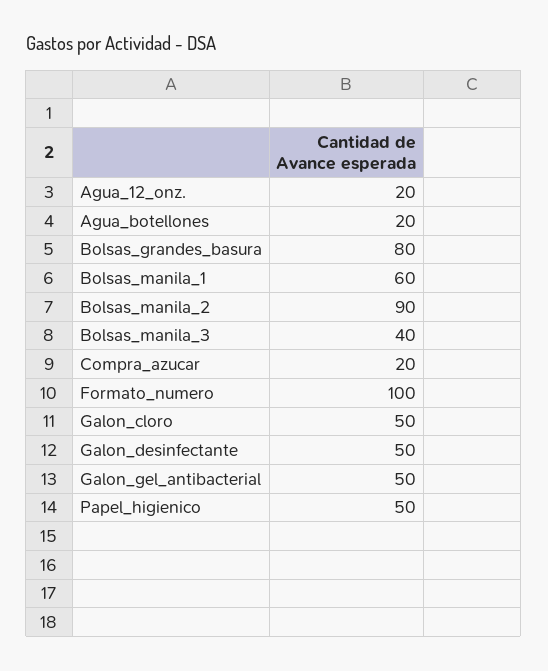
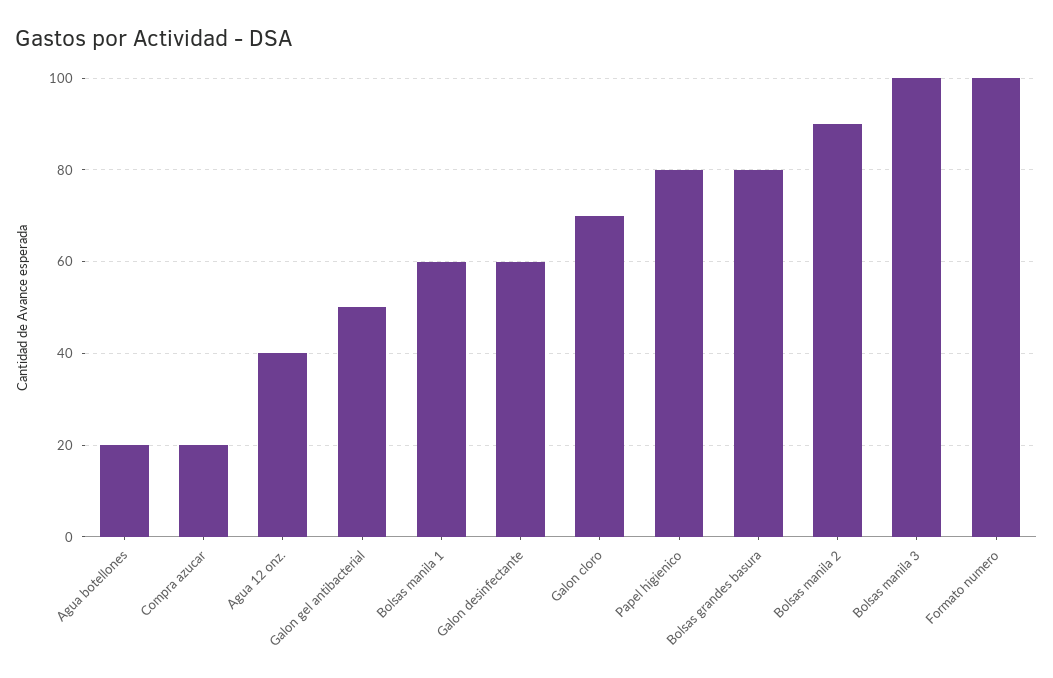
Agua_12_onz.: 20 -> 40
Bolsas_manila_3: 40 -> 100
Galon_cloro: 50 -> 70
Galon_desinfectante: 50 -> 60
Papel_higienico: 50 -> 80

